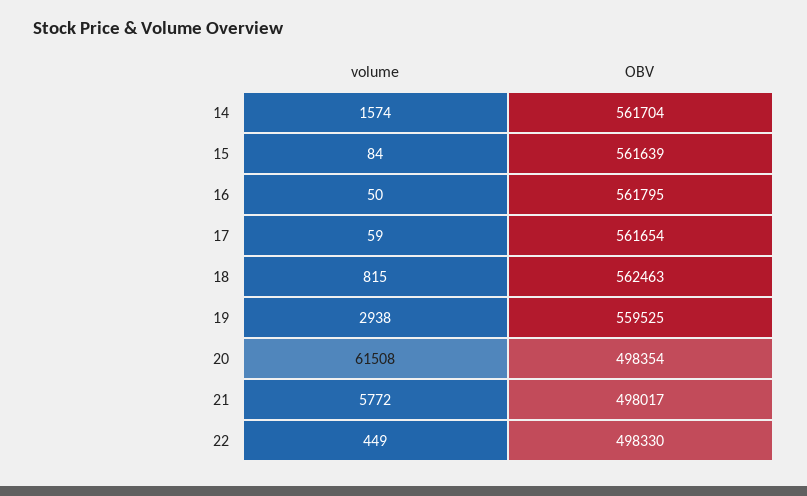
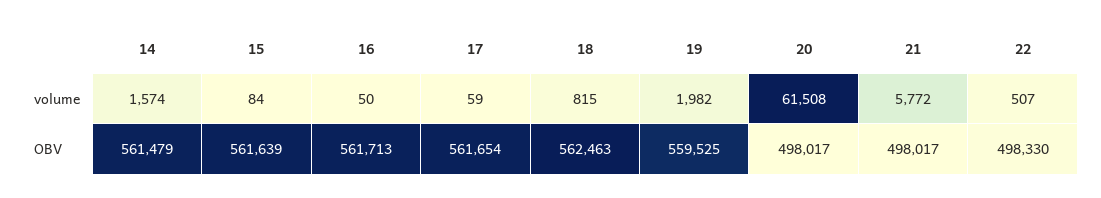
OBV, 14: 561704 -> 561479
OBV, 16: 561795 -> 561713
volume, 19: 2938 -> 1982
OBV, 20: 498354 -> 498017
volume, 22: 449 -> 507

